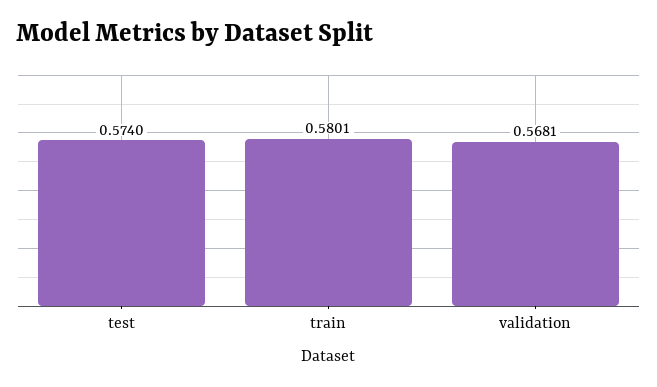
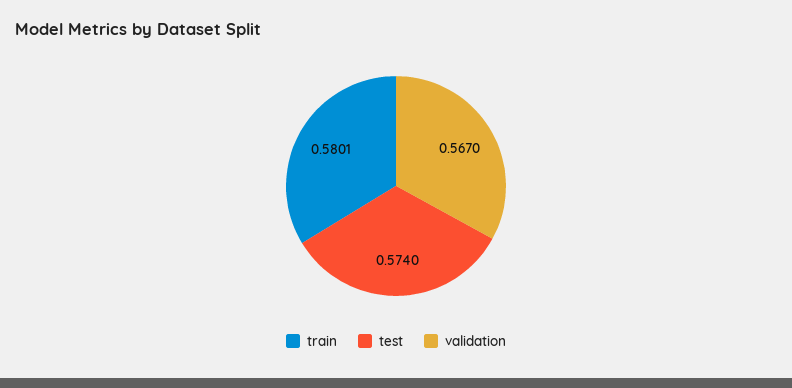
validation: 0.5681 -> 0.567

